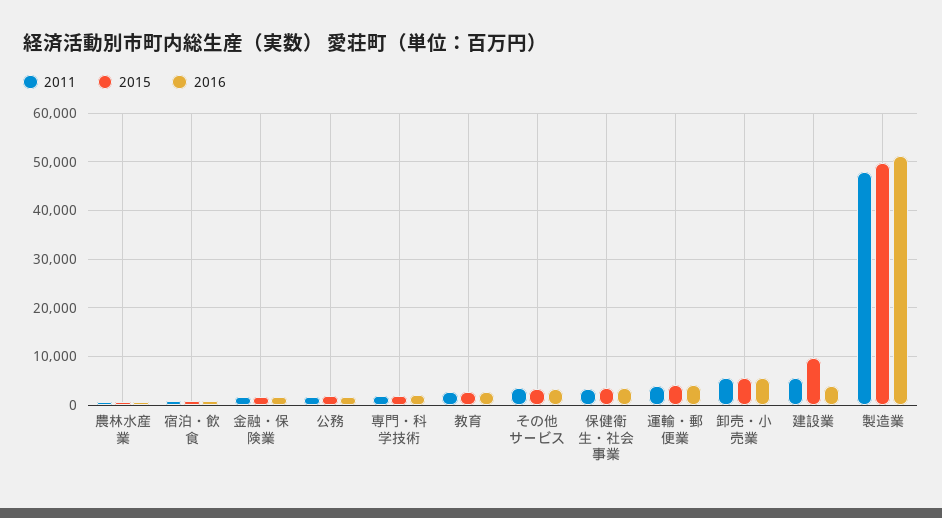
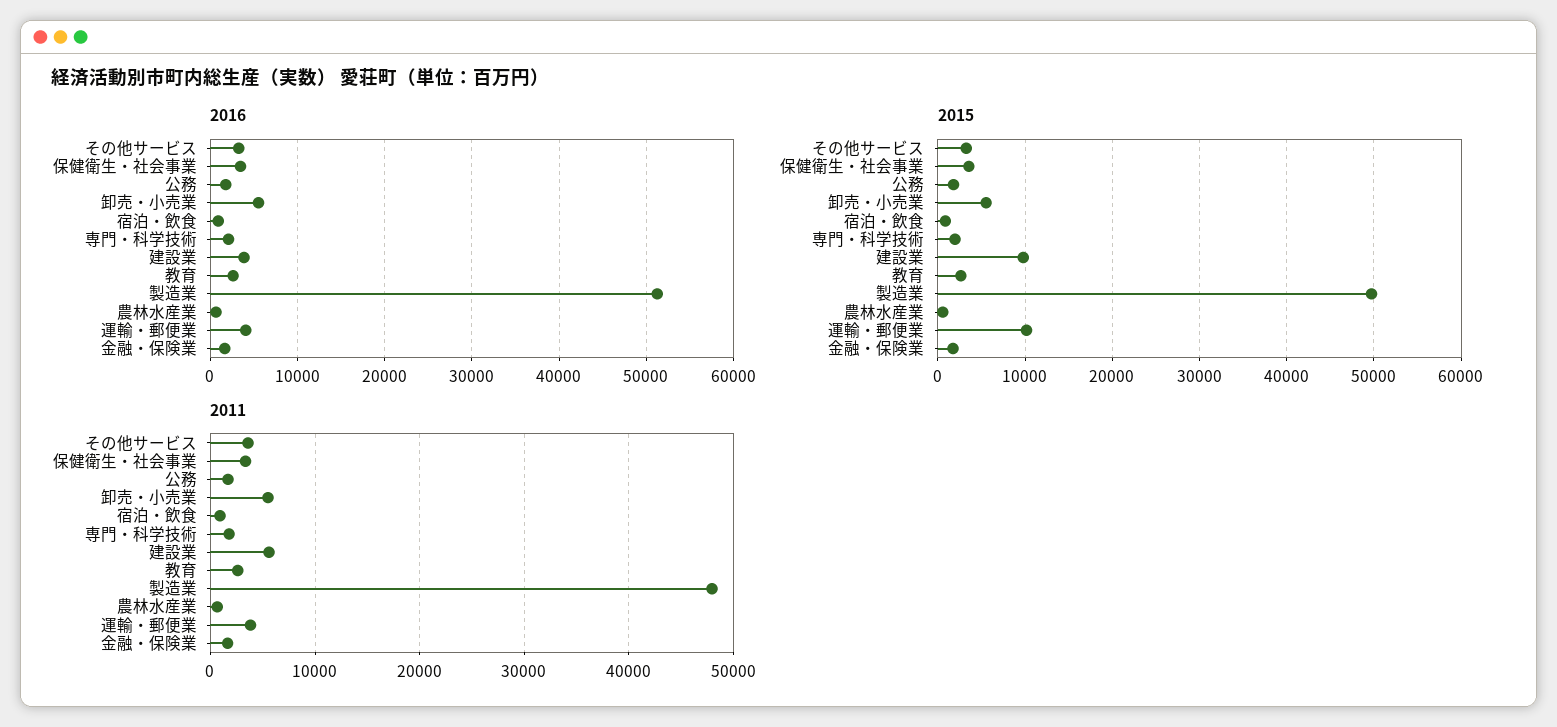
2015, 運輸・郵便業: 4000 -> 10000

